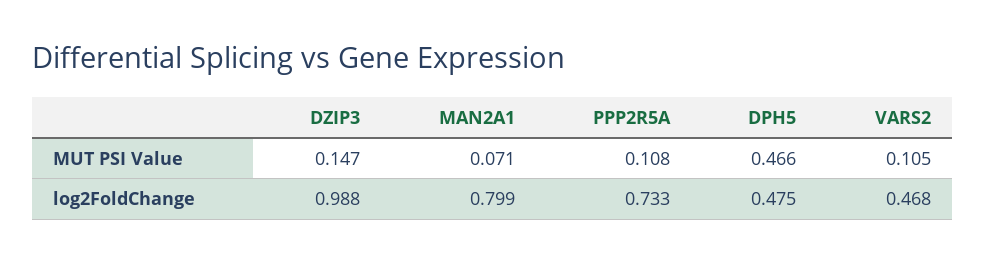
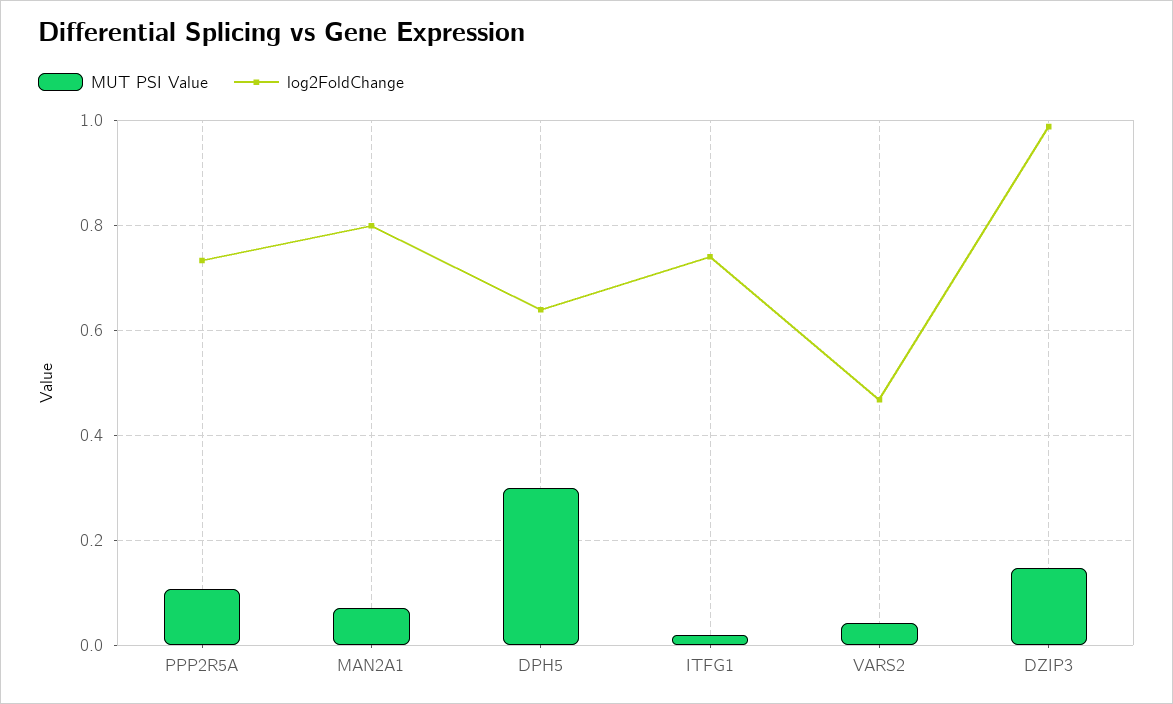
MUT PSI Value, DPH5: 0.466 -> 0.3
MUT PSI Value, VARS2: 0.105 -> 0.04
log2FoldChange, DPH5: 0.475 -> 0.64
MUT PSI Value, ITFG1: none -> 0.02
log2FoldChange, ITFG1: none -> 0.74

